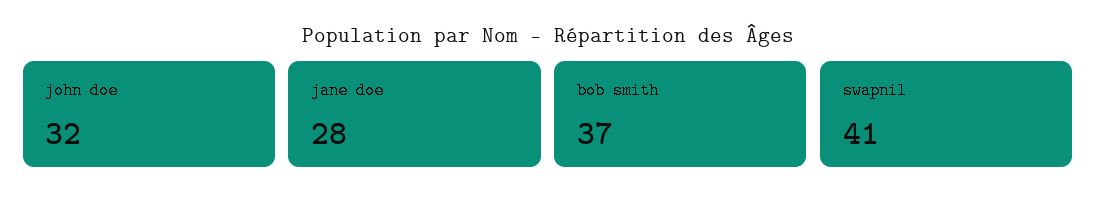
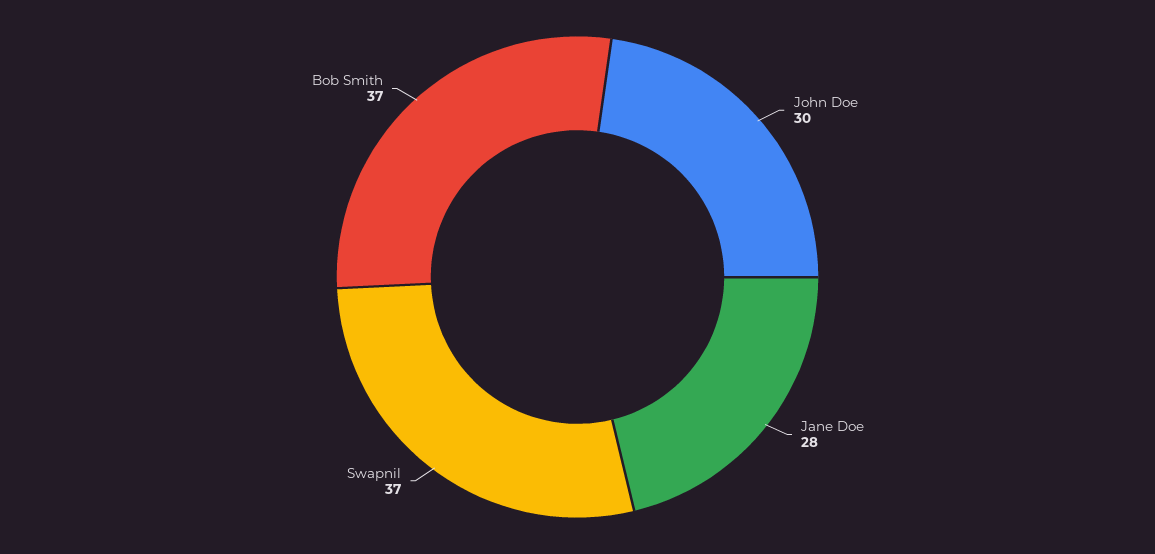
john doe: 32 -> 30
swapnil: 41 -> 37

